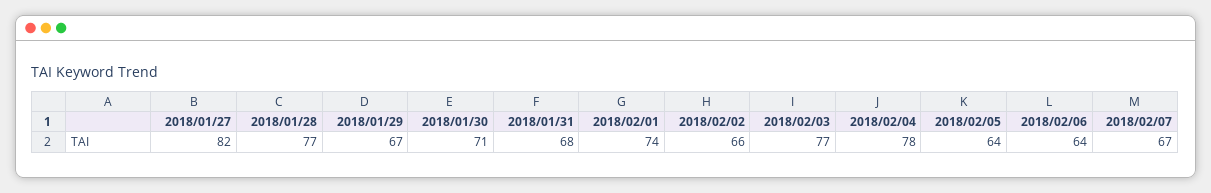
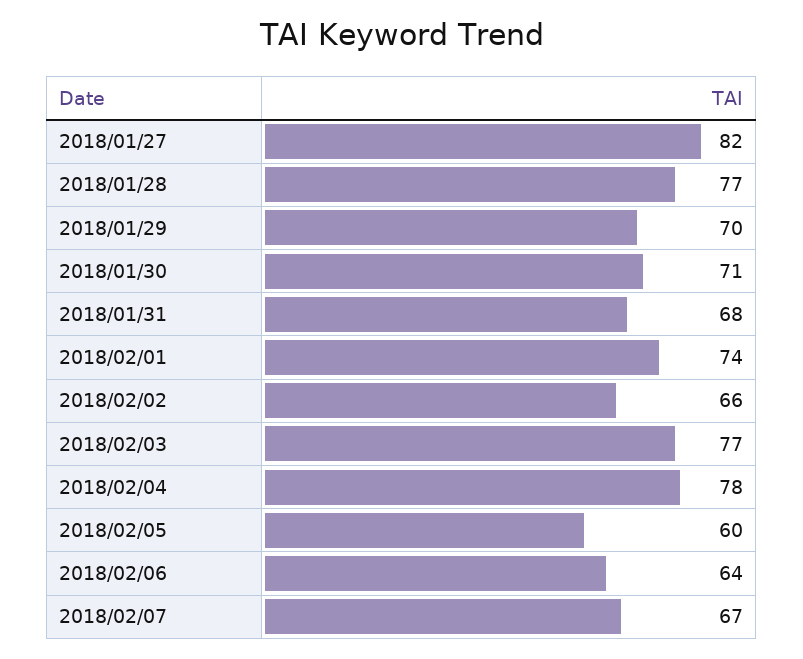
2018/01/29: 67 -> 70
2018/02/05: 64 -> 60

